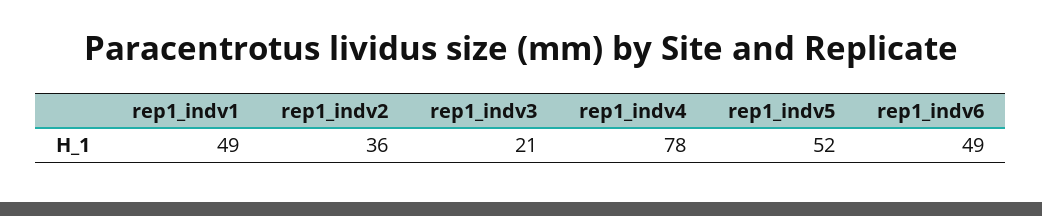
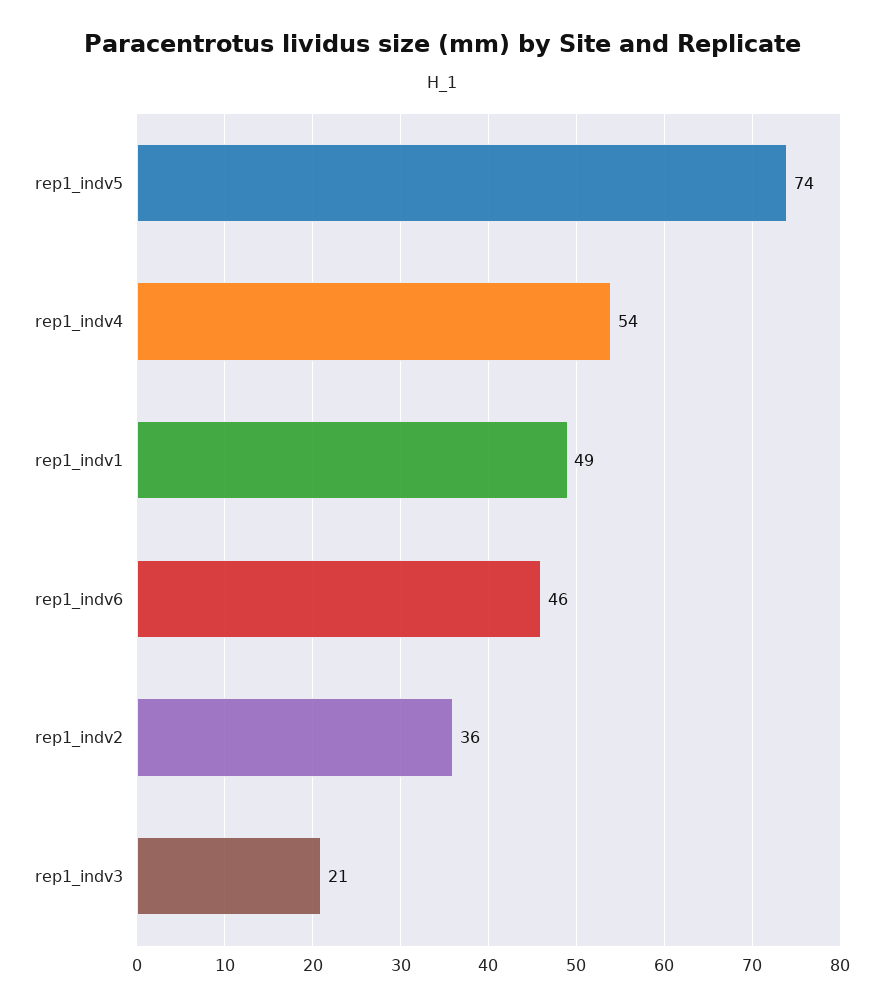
rep1_indv4: 78 -> 54
rep1_indv5: 52 -> 74
rep1_indv6: 49 -> 46

